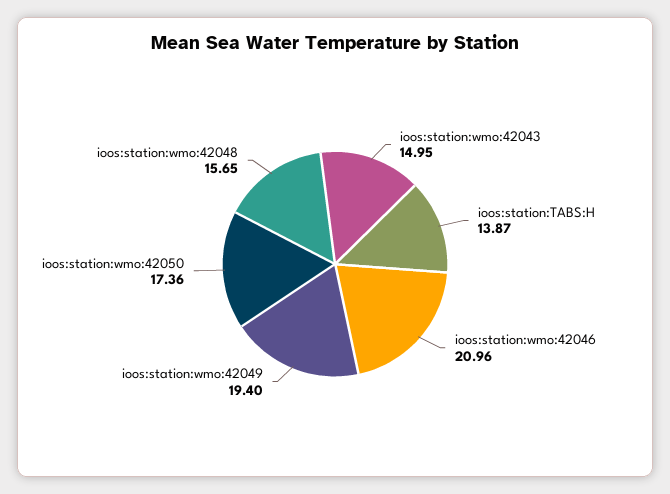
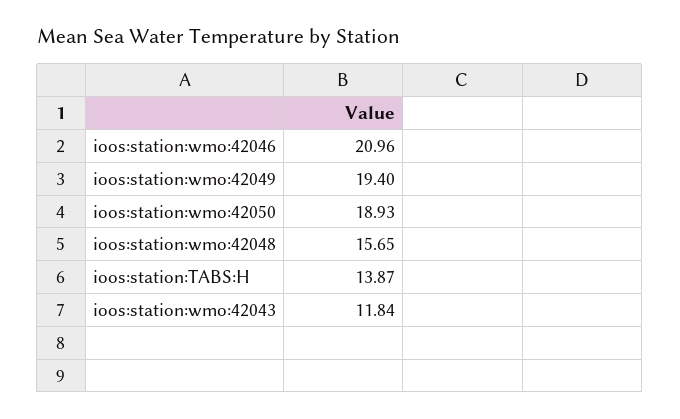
ioos:station:wmo:42043: 14.95 -> 11.84
ioos:station:wmo:42050: 17.36 -> 18.93

